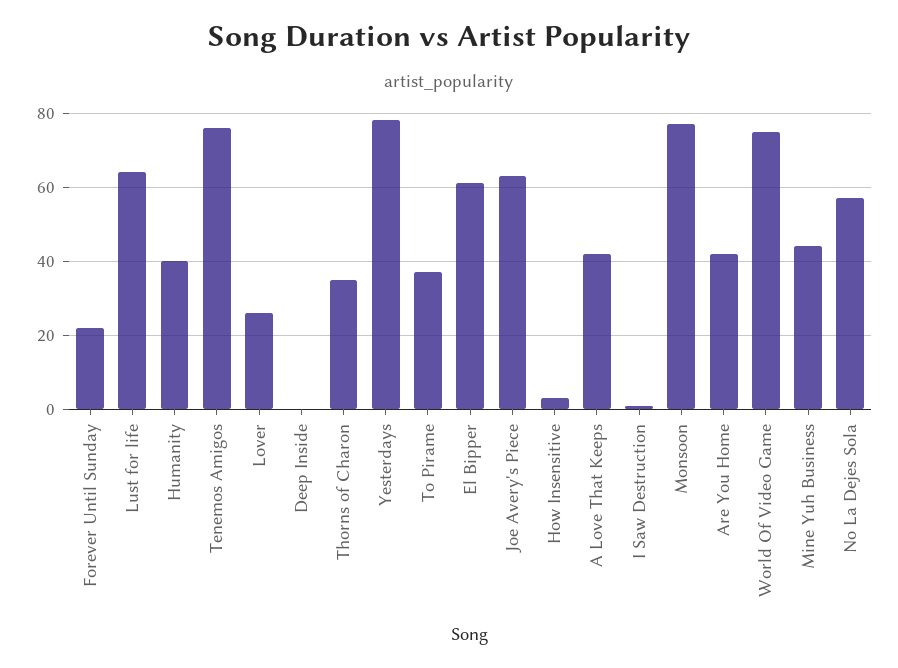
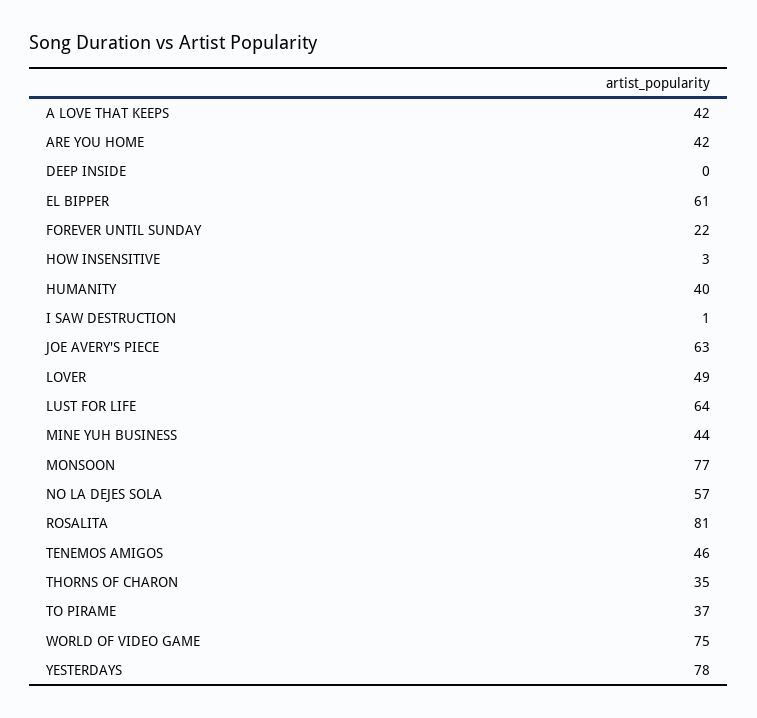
Tenemos Amigos: 75 -> 46
Lover: 25 -> 49
ROSALITA: none -> 81

